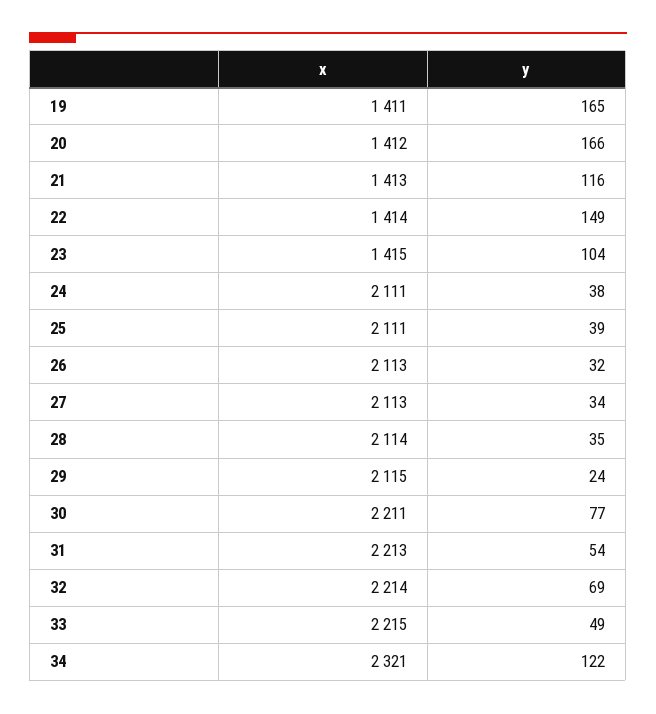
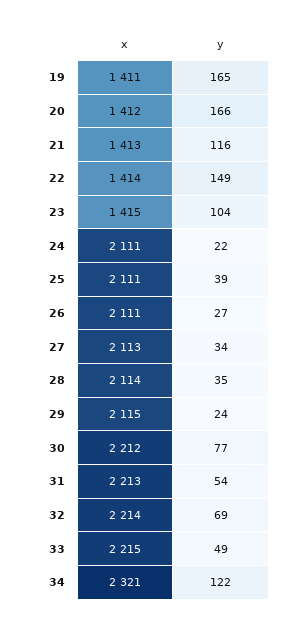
y, 24: 38 -> 22
x, 26: 2113 -> 2111
y, 26: 32 -> 27
x, 30: 2211 -> 2212

